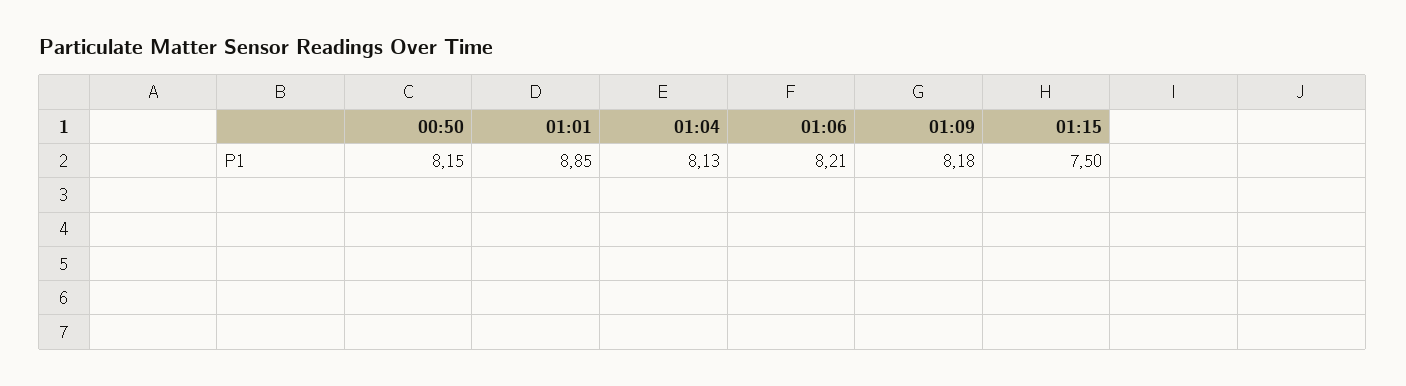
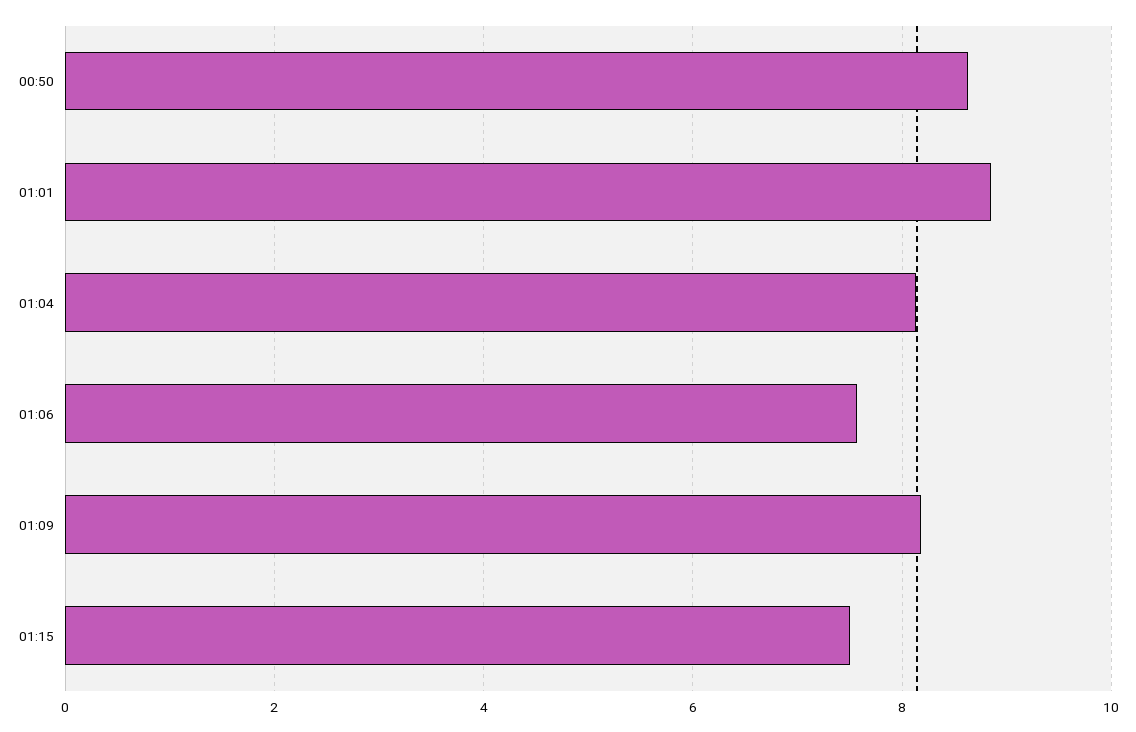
00:50: 8.15 -> 8.6
01:06: 8.21 -> 7.6

